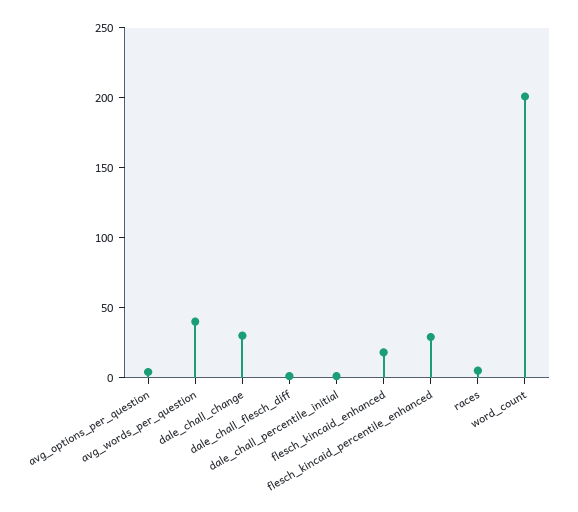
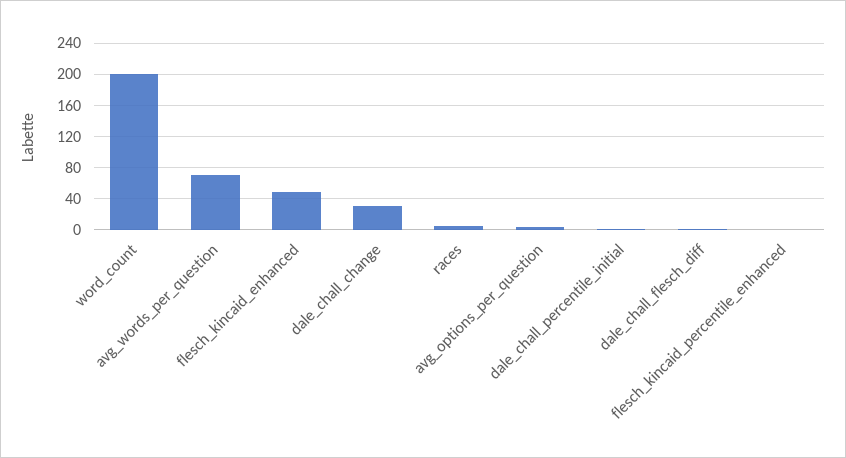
avg_words_per_question: 40 -> 70
flesch_kincaid_enhanced: 20 -> 50
flesch_kincaid_percentile_enhanced: 30 -> 0

